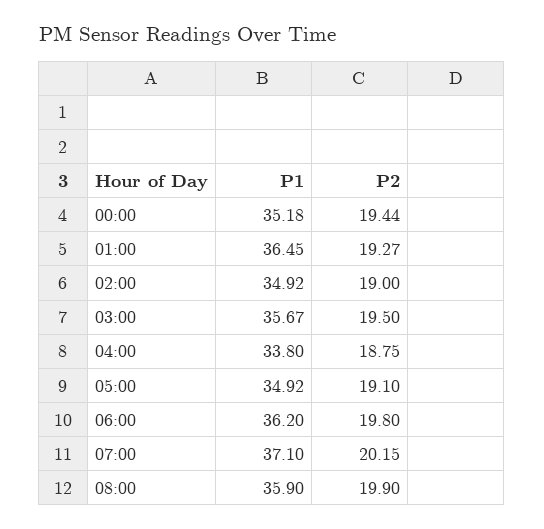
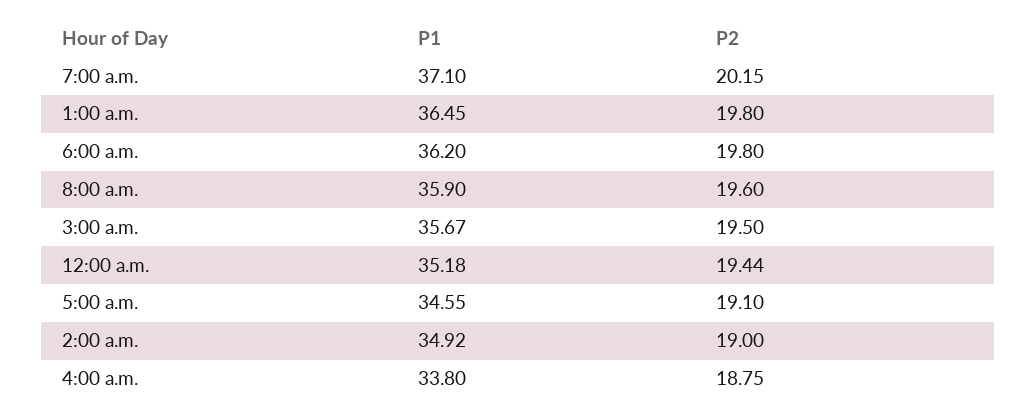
P2, 01:00: 19.27 -> 19.8
P1, 05:00: 34.92 -> 34.55
P2, 08:00: 19.9 -> 19.6

